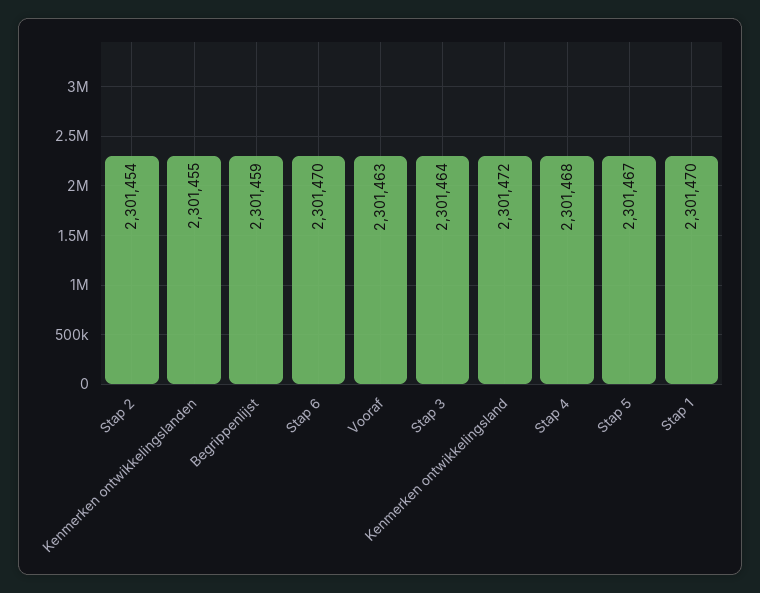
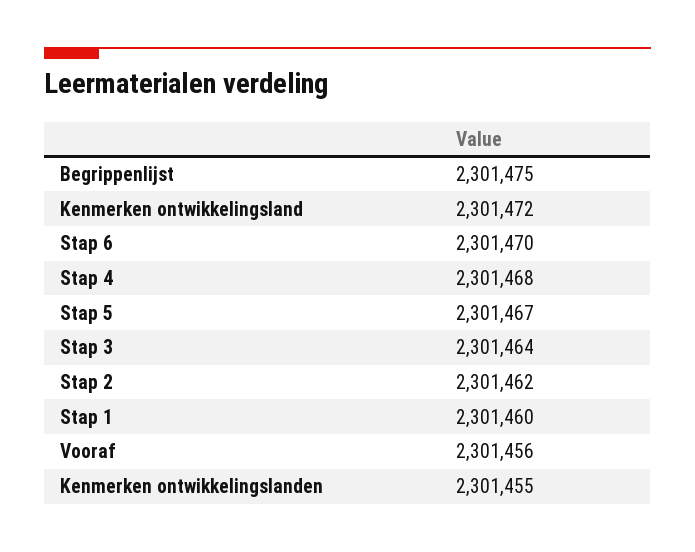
Stap 2: 2301454 -> 2301462
Begrippenlijst: 2301459 -> 2301475
Vooraf: 2301463 -> 2301456
Stap 1: 2301470 -> 2301460

